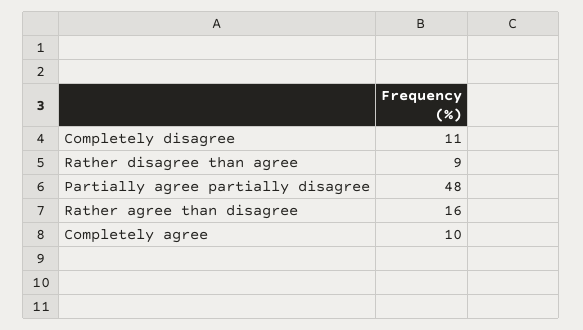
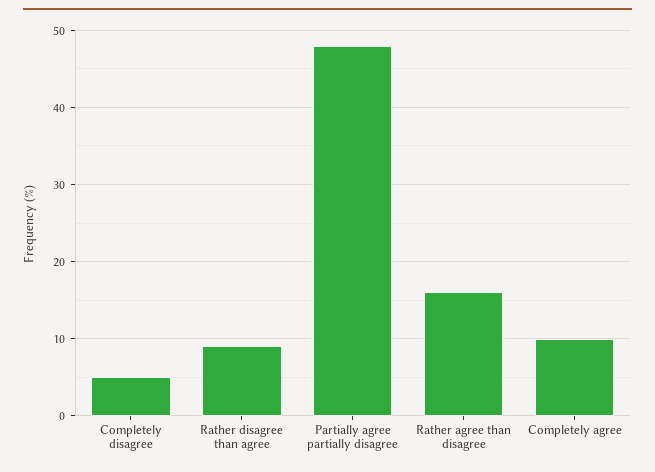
Completely disagree: 11 -> 5

